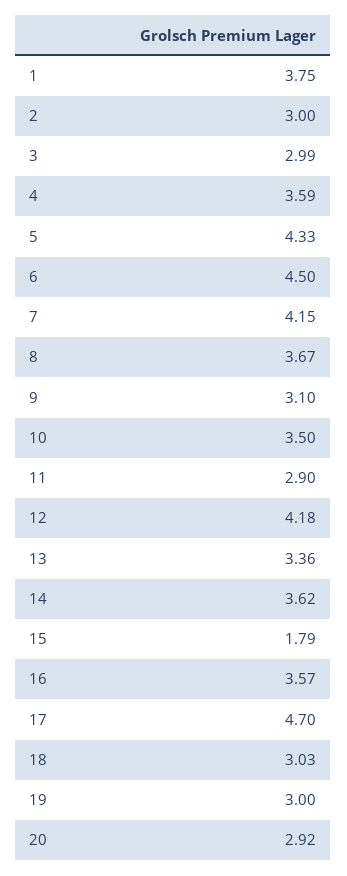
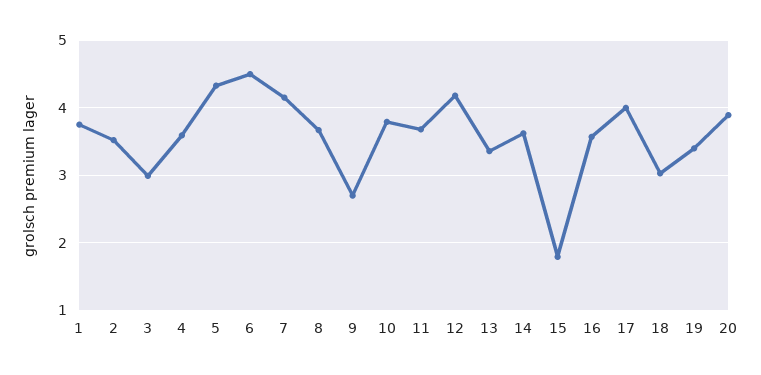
2: 3 -> 3.5
9: 3.1 -> 2.7
10: 3.5 -> 3.8
11: 2.9 -> 3.7
17: 4.7 -> 4
19: 3 -> 3.4
20: 2.92 -> 3.9

